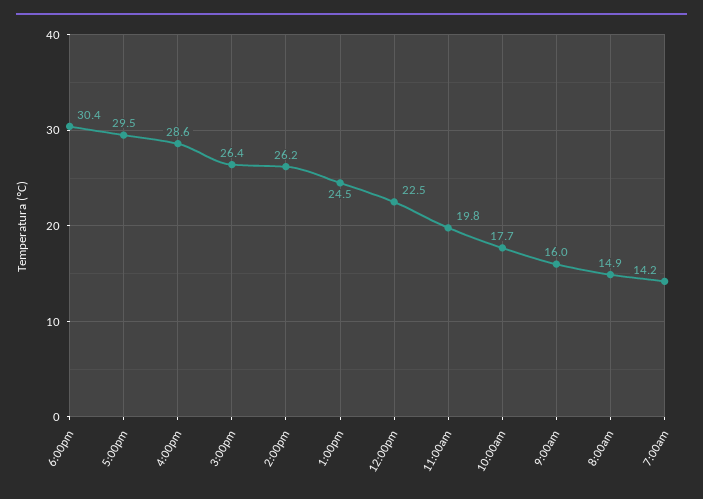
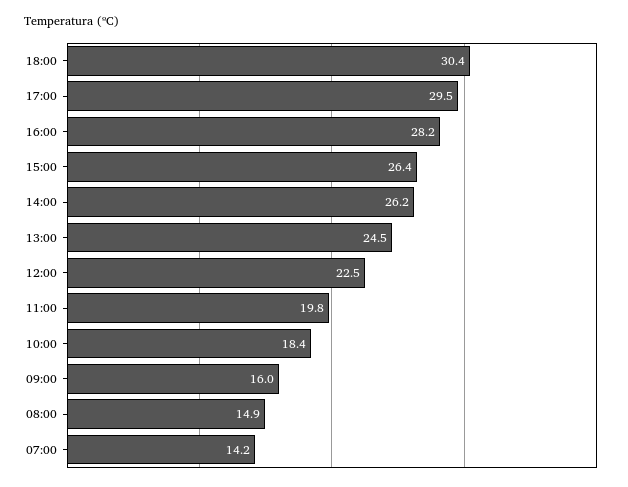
4:00pm: 28.6 -> 28.2
10:00am: 17.7 -> 18.4

